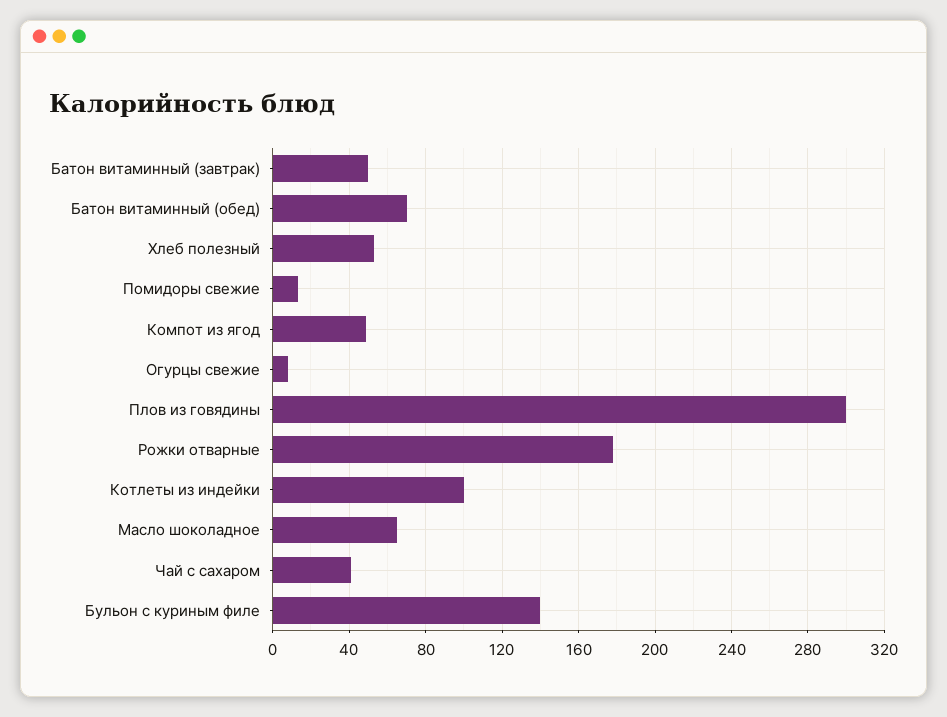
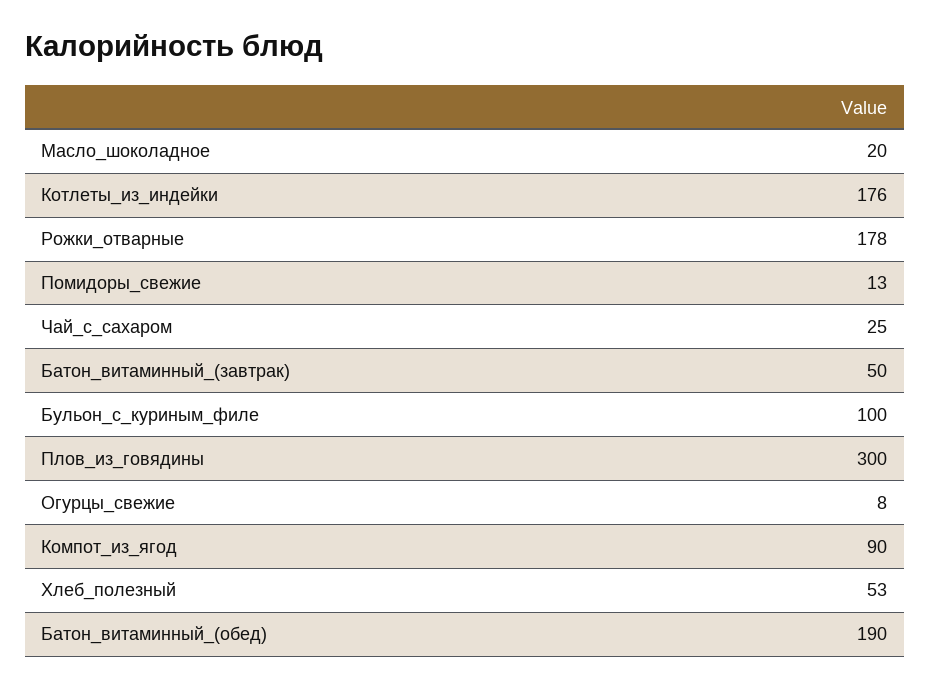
Батон витаминный (обед): 70 -> 190
Компот из ягод: 50 -> 90
Котлеты из индейки: 100 -> 176
Масло шоколадное: 65 -> 20
Чай с сахаром: 40 -> 25
Бульон с куриным филе: 140 -> 100

